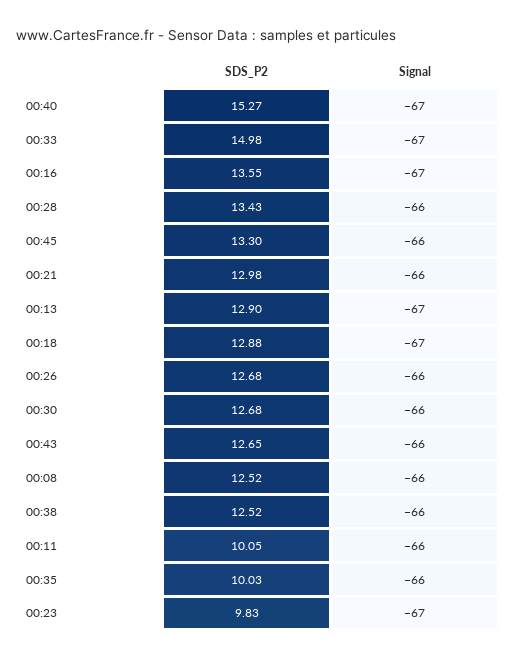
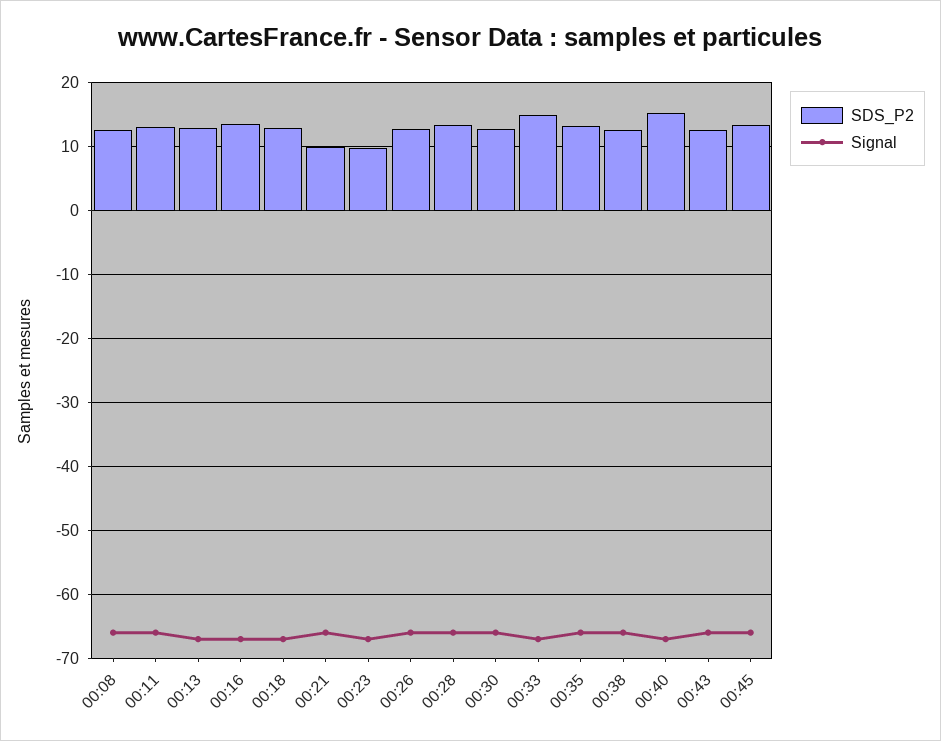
SDS_P2, 00:21: 12.98 -> 10
SDS_P2, 00:11: 10.05 -> 13
SDS_P2, 00:35: 10.03 -> 13

